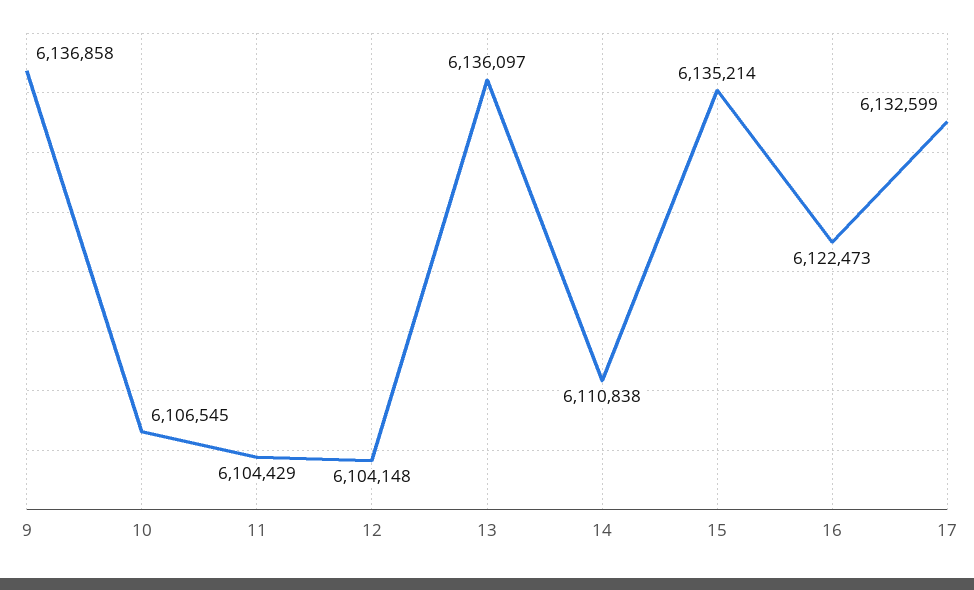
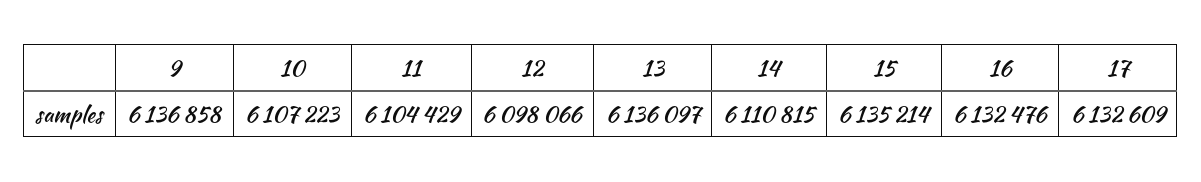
10: 6106545 -> 6107223
12: 6104148 -> 6098066
14: 6110838 -> 6110815
16: 6122473 -> 6132476
17: 6132599 -> 6132609

